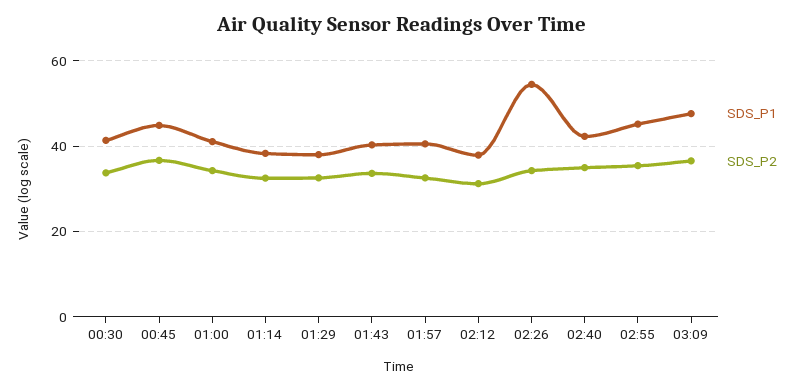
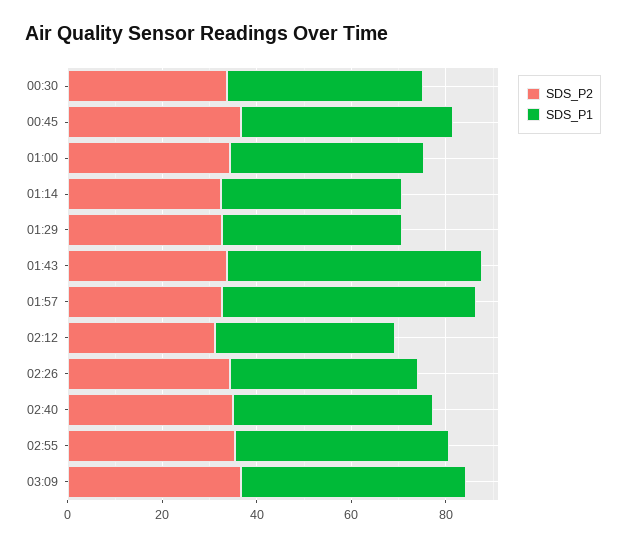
SDS_P1, 01:43: 40 -> 55
SDS_P1, 01:57: 40 -> 55
SDS_P1, 02:26: 54 -> 40

